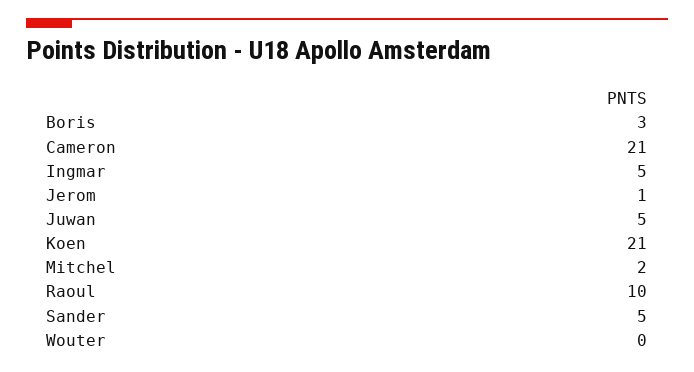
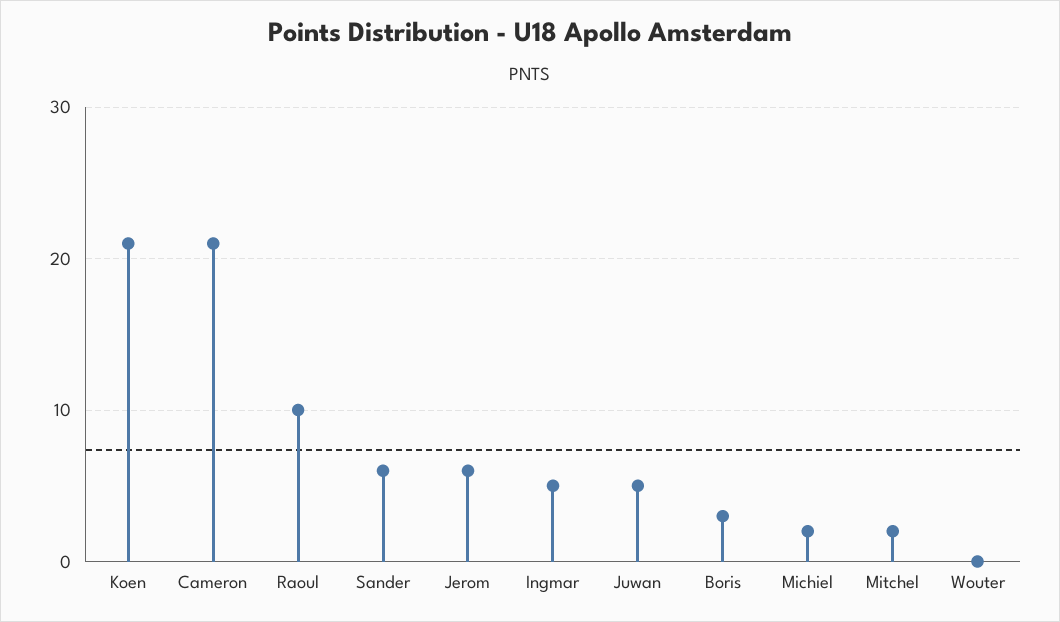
Jerom: 1 -> 6
Sander: 5 -> 6
Michiel: none -> 2

